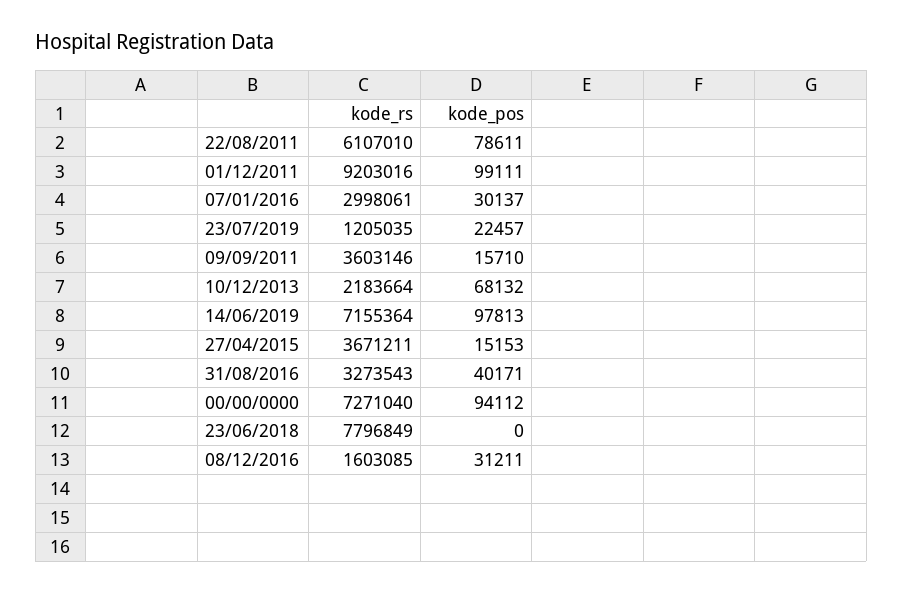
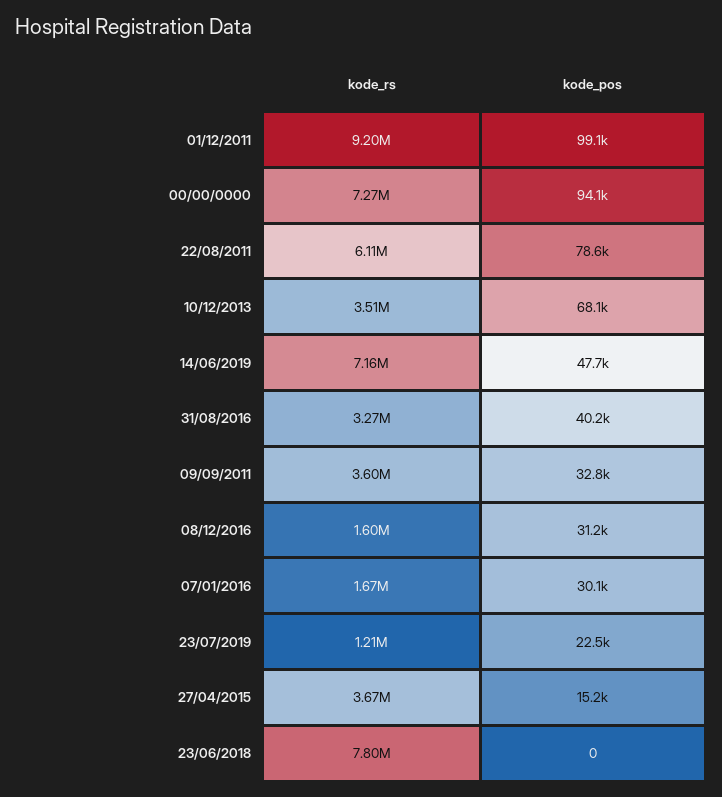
kode_rs, 07/01/2016: 2998061 -> 1670000
kode_pos, 09/09/2011: 15710 -> 32800
kode_rs, 10/12/2013: 2183664 -> 3510000
kode_pos, 14/06/2019: 97813 -> 47700

